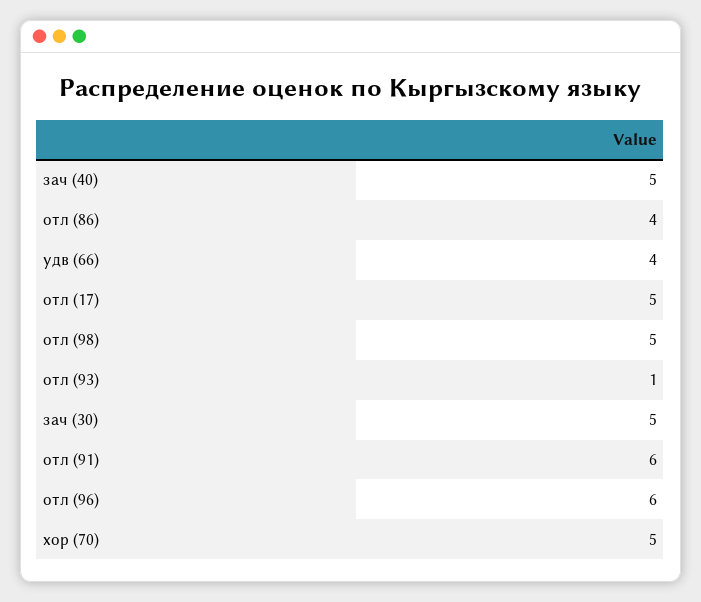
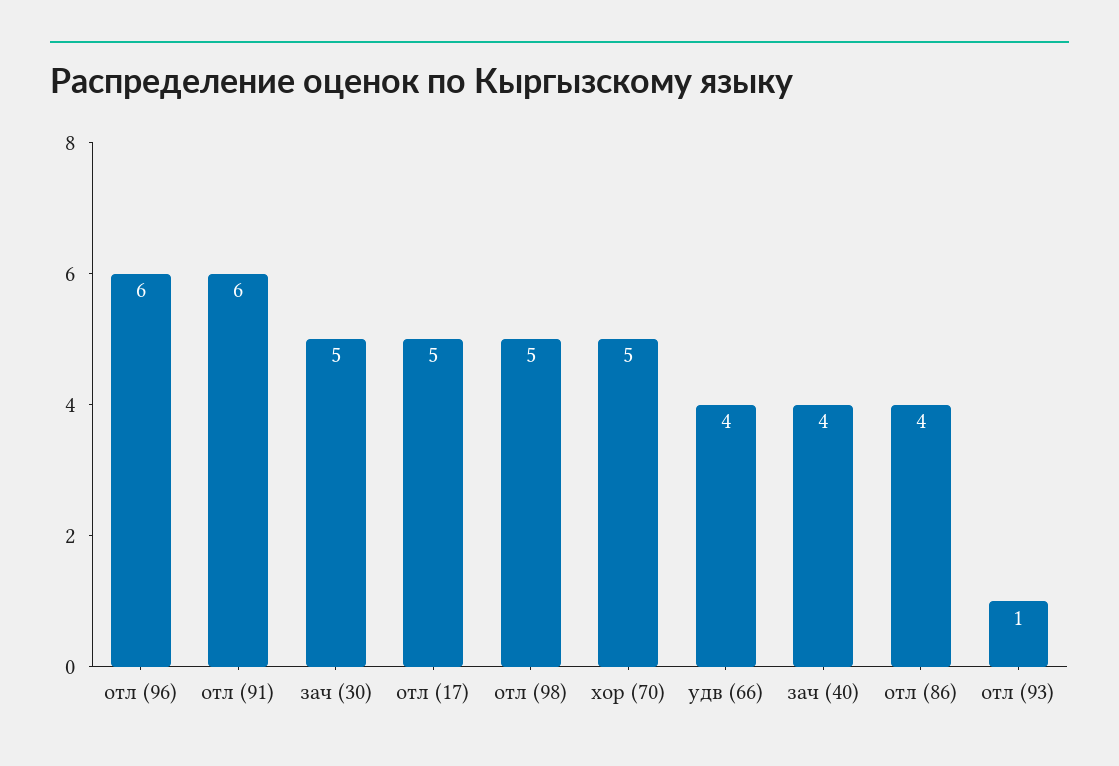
зач (40): 5 -> 4

